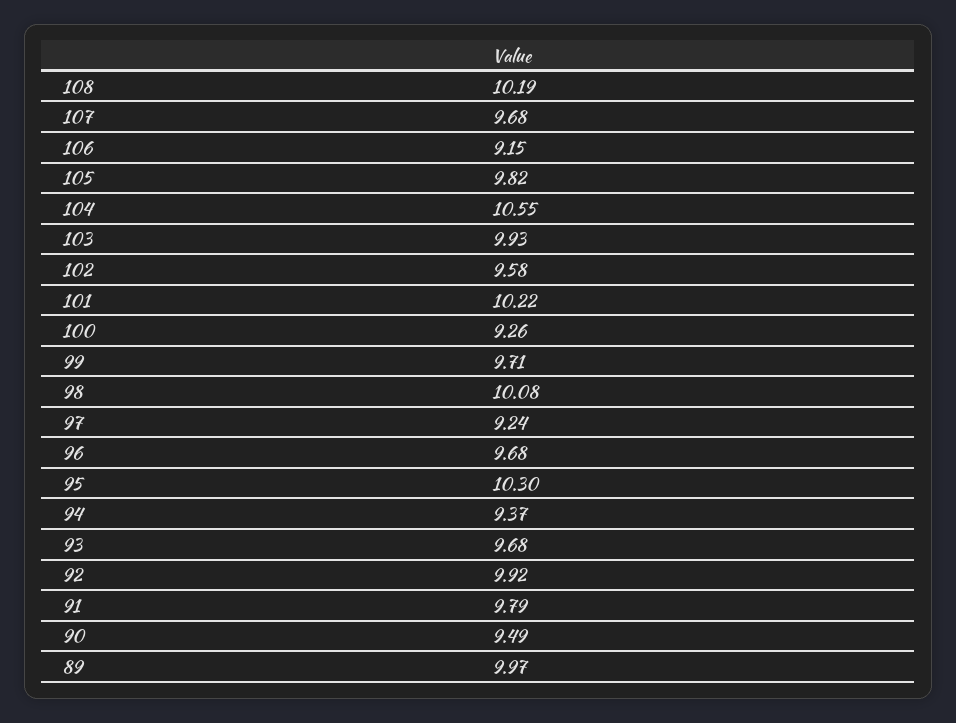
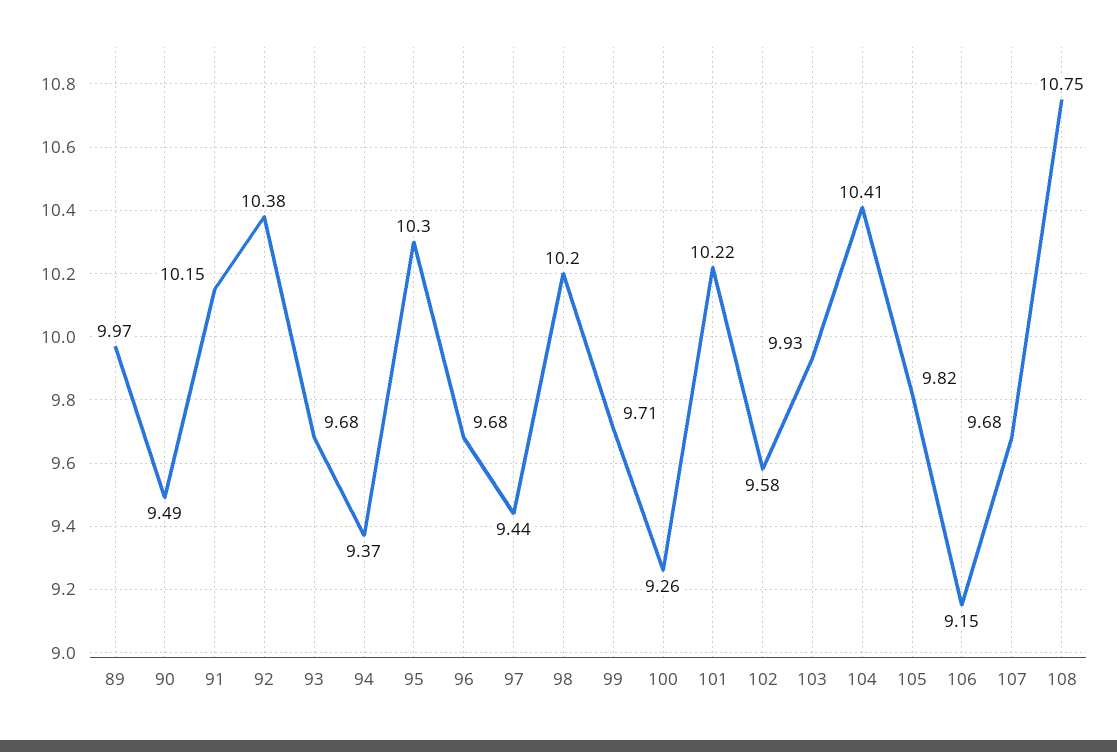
108: 10.19 -> 10.75
104: 10.55 -> 10.41
98: 10.08 -> 10.2
97: 9.24 -> 9.44
92: 9.92 -> 10.38
91: 9.79 -> 10.15

